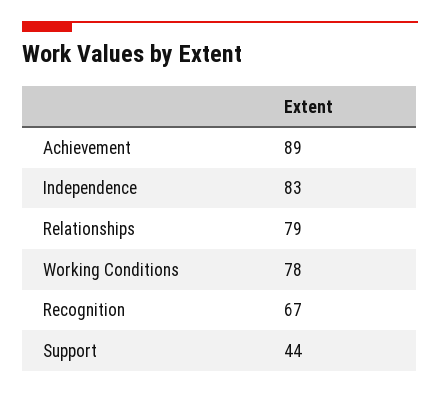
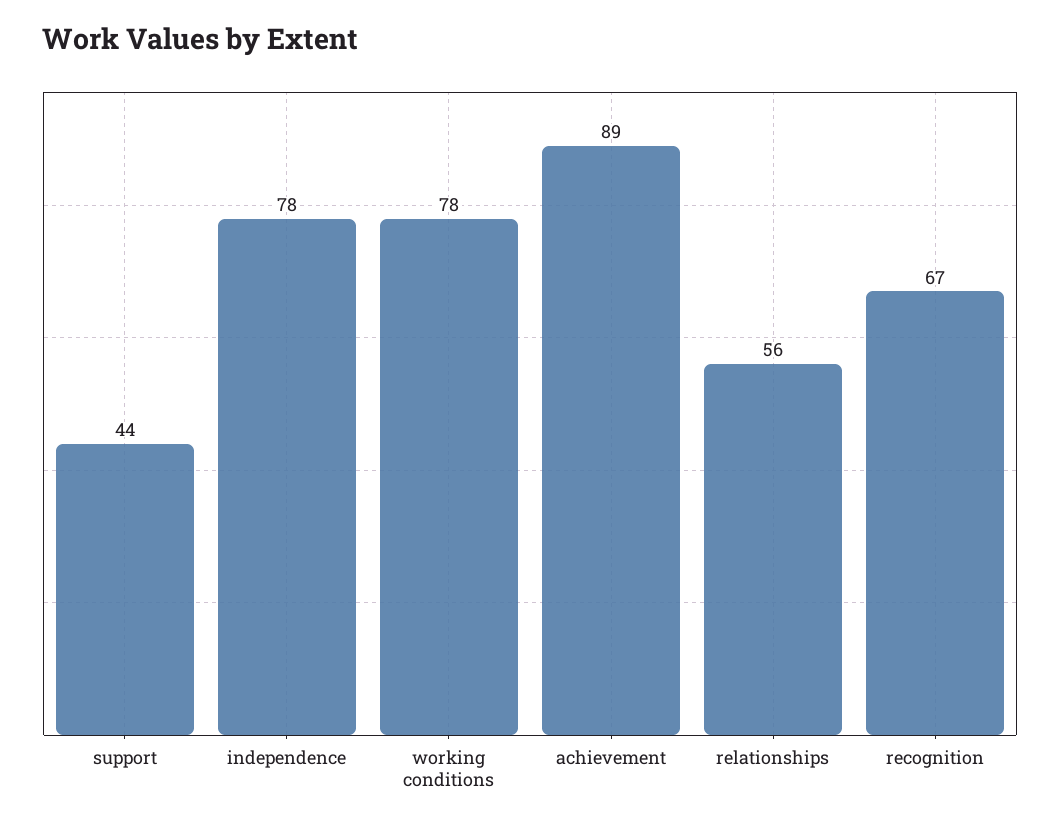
Independence: 83 -> 78
Relationships: 79 -> 56

